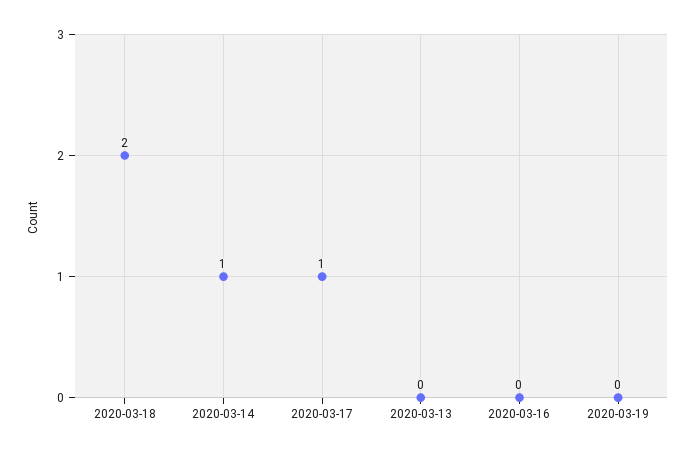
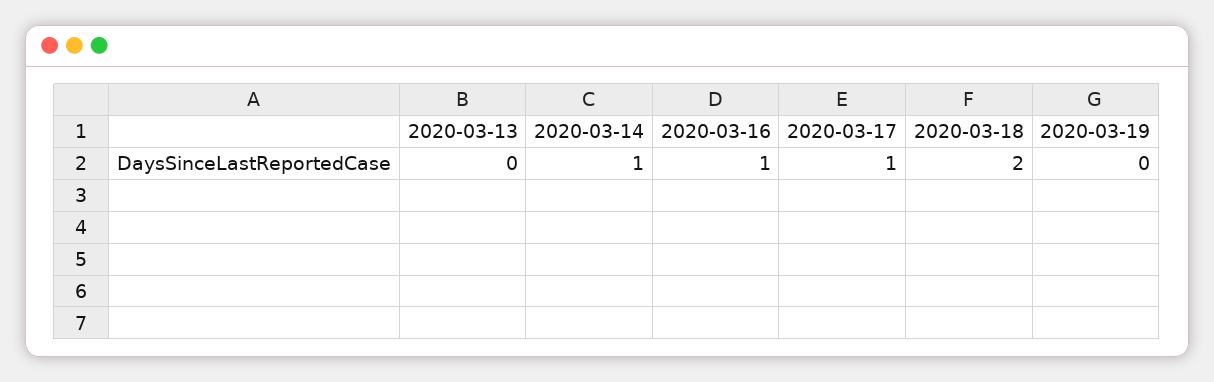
2020-03-16: 0 -> 1

